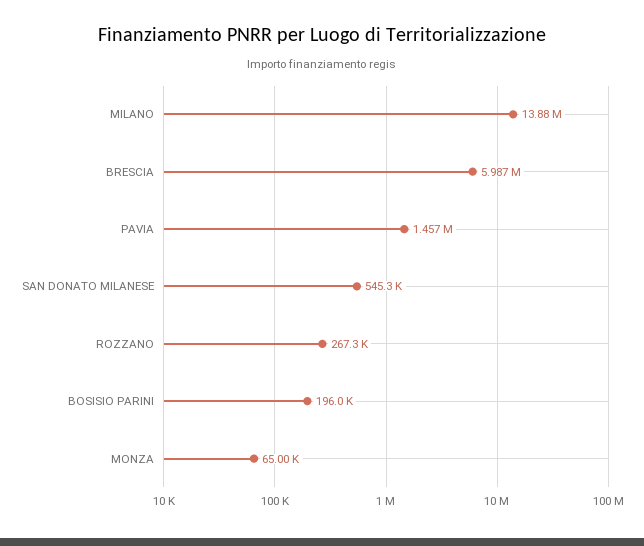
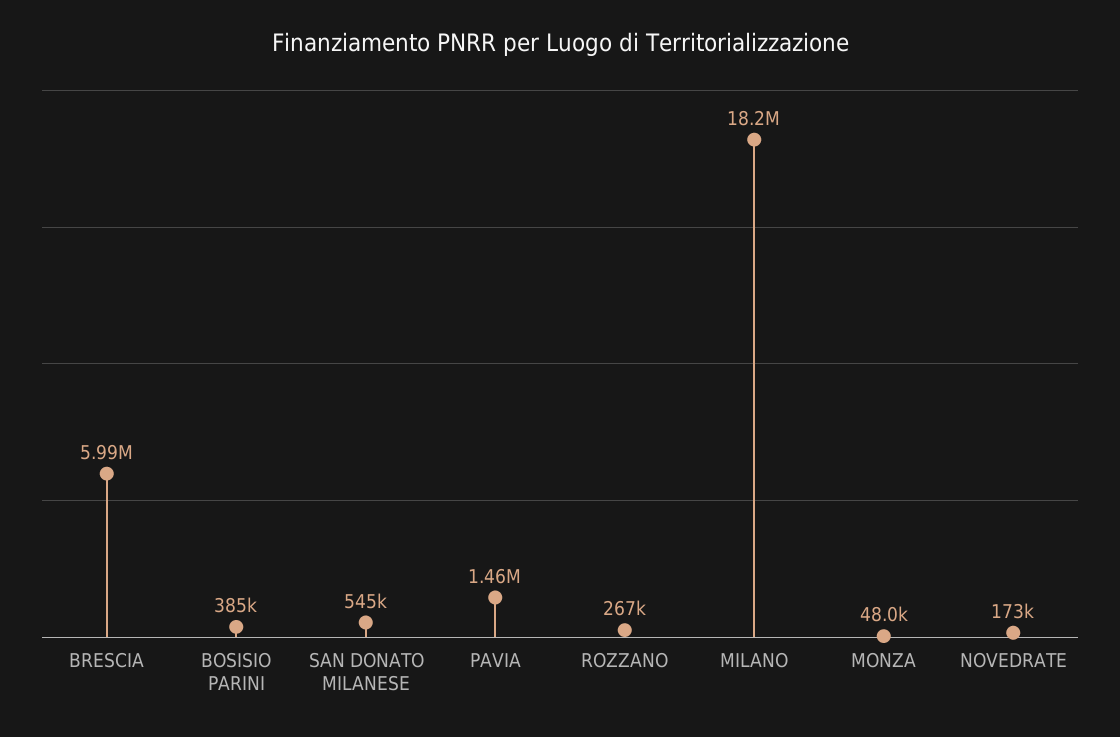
MILANO: 13880000 -> 18200000
BOSISIO PARINI: 196000 -> 385000
MONZA: 65000 -> 48000
NOVEDRATE: none -> 173000

